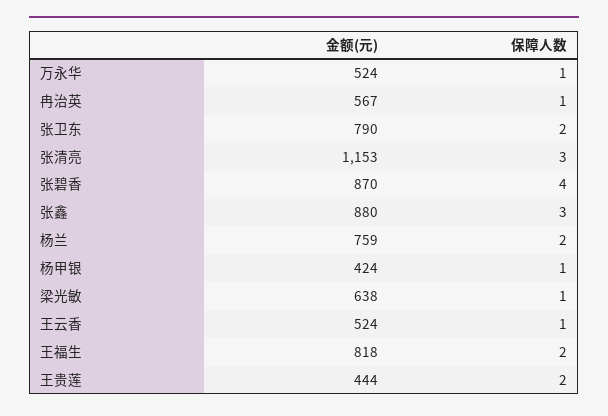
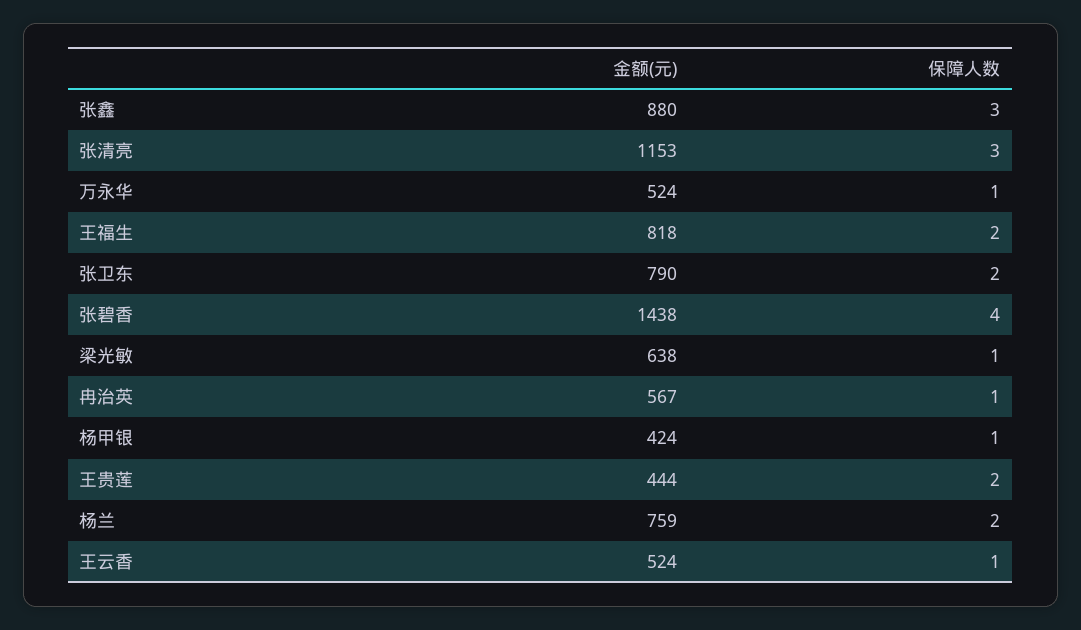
金额(元), 张碧香: 870 -> 1438

